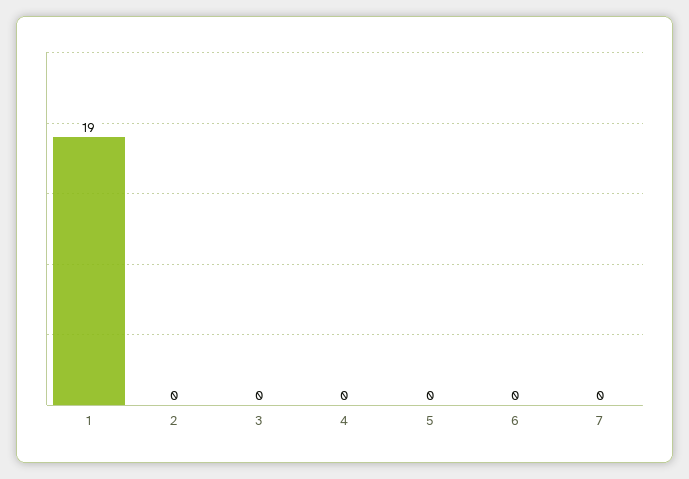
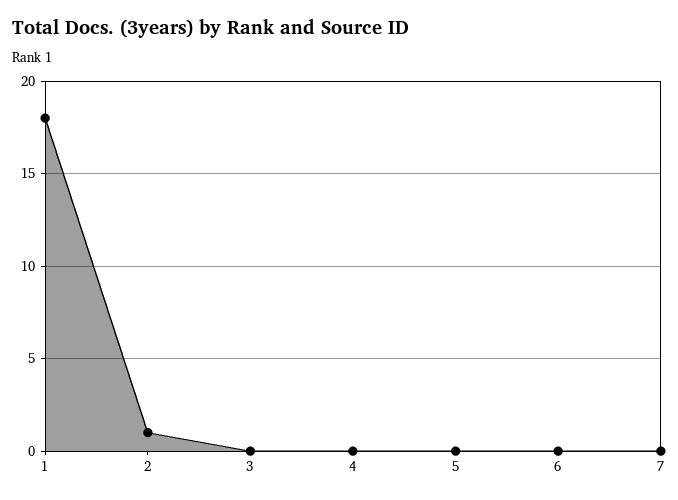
1: 19 -> 18
2: 0 -> 1

